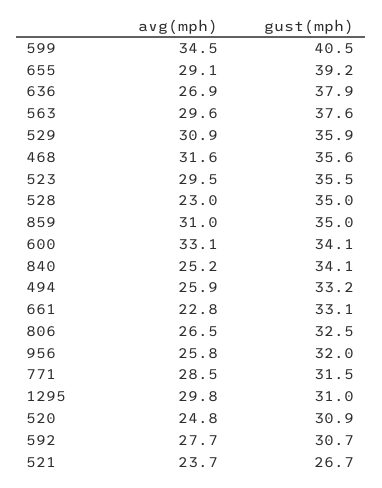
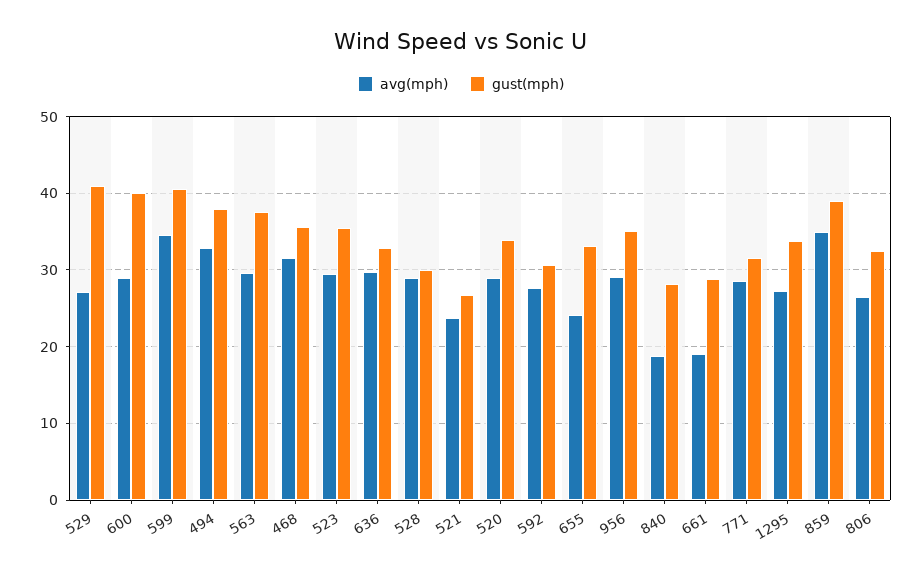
avg(mph), 655: 29.1 -> 24
gust(mph), 655: 39.2 -> 33
avg(mph), 636: 26.9 -> 30
gust(mph), 636: 37.9 -> 33
avg(mph), 529: 30.9 -> 27
gust(mph), 529: 35.9 -> 41
avg(mph), 528: 23 -> 29
gust(mph), 528: 35 -> 30
avg(mph), 859: 31 -> 35
gust(mph), 859: 35 -> 39
avg(mph), 600: 33.1 -> 29
gust(mph), 600: 34.1 -> 40
avg(mph), 840: 25.2 -> 19
gust(mph), 840: 34.1 -> 28
avg(mph), 494: 25.9 -> 33
gust(mph), 494: 33.2 -> 38
avg(mph), 661: 22.8 -> 19
gust(mph), 661: 33.1 -> 29
avg(mph), 956: 25.8 -> 29
gust(mph), 956: 32 -> 35
avg(mph), 1295: 29.8 -> 27
gust(mph), 1295: 31 -> 34
avg(mph), 520: 24.8 -> 29
gust(mph), 520: 30.9 -> 34

